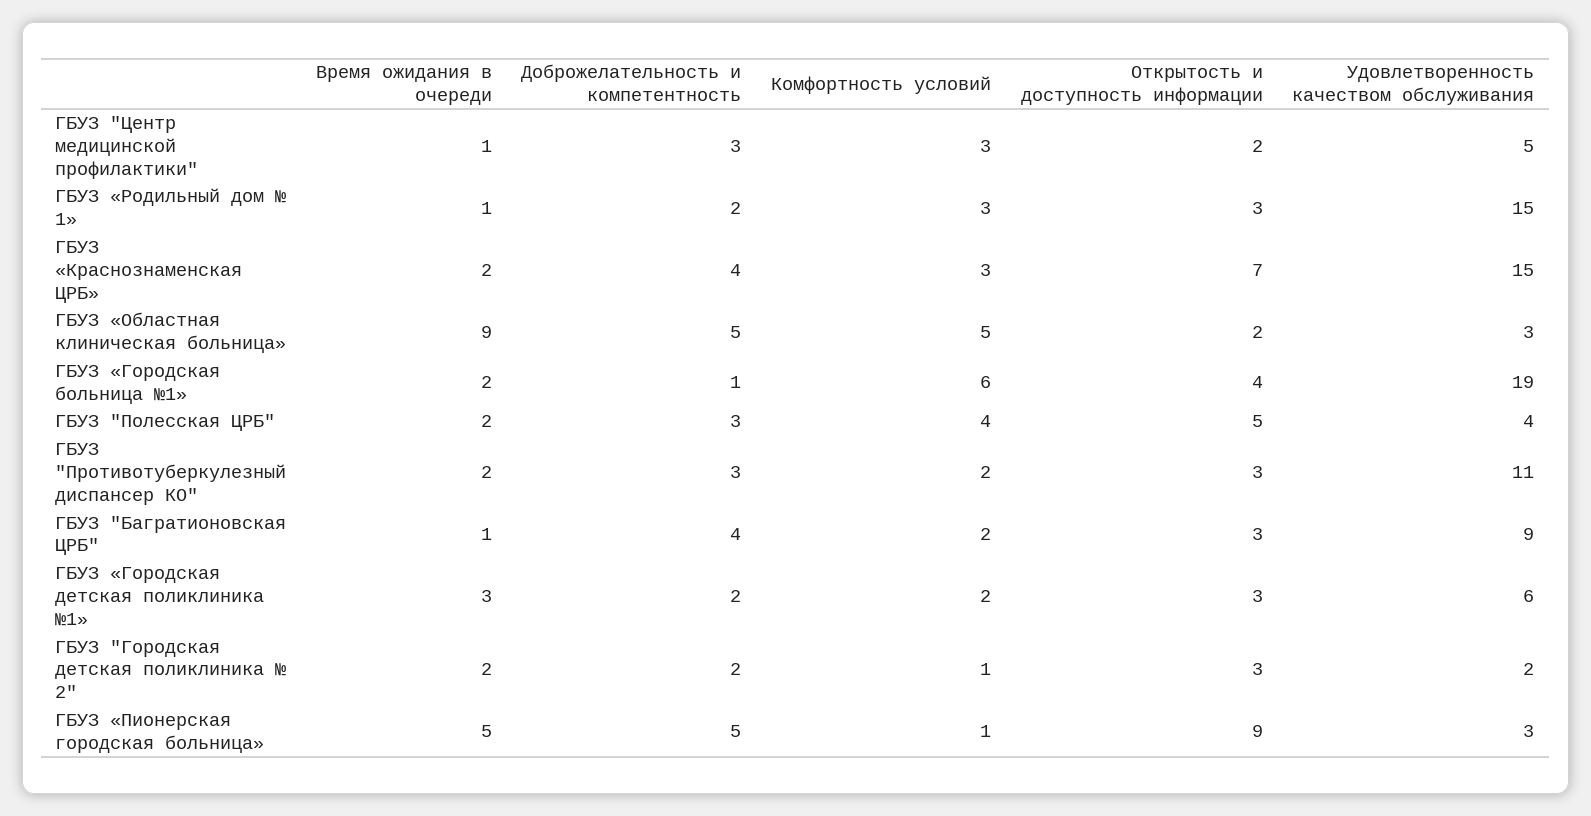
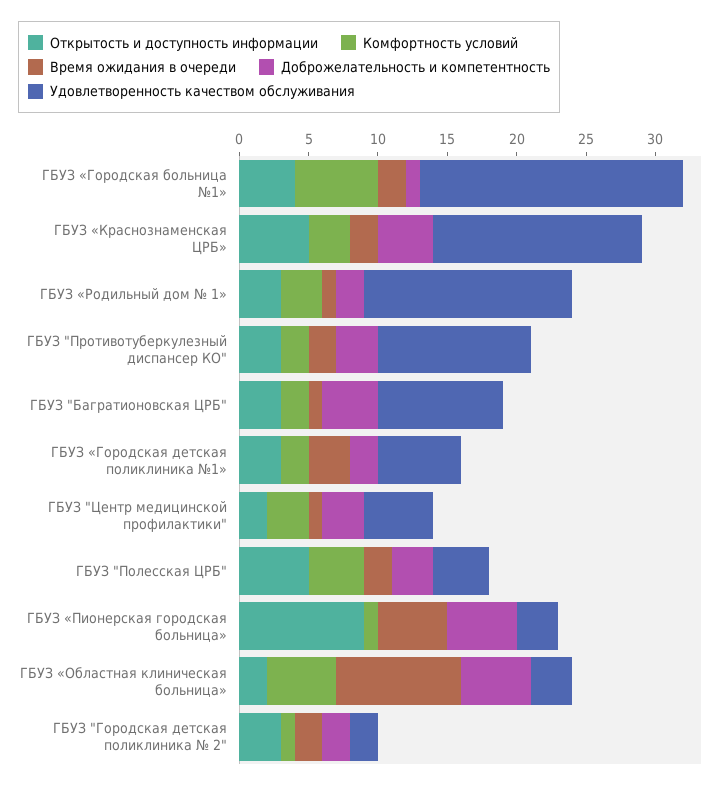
Открытость и доступность информации, ГБУЗ «Краснознаменская ЦРБ»: 7 -> 5

